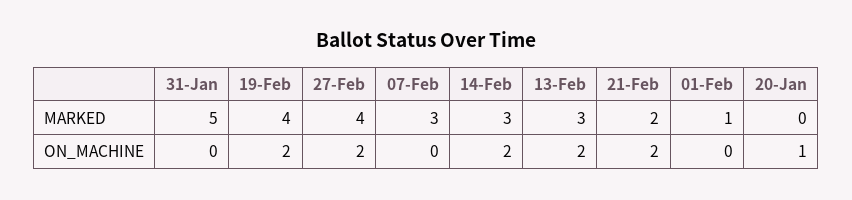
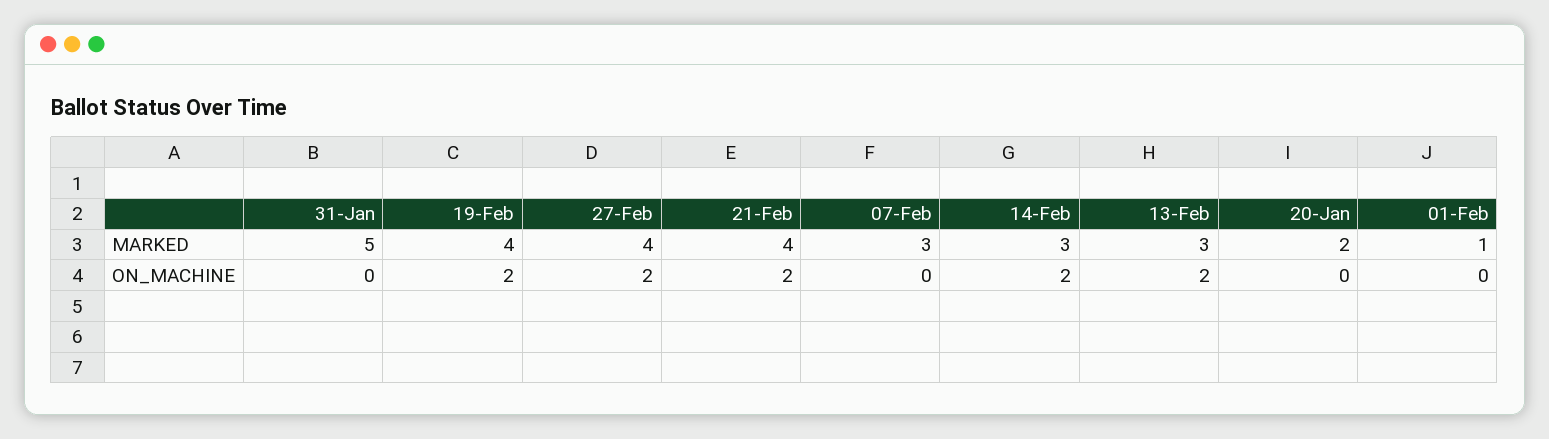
21-Feb, MARKED: 2 -> 4
20-Jan, MARKED: 0 -> 2
20-Jan, ON_MACHINE: 1 -> 0

